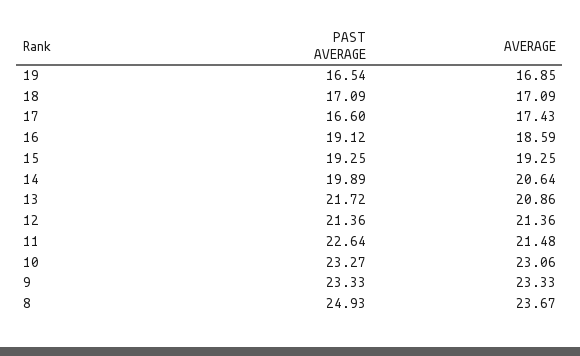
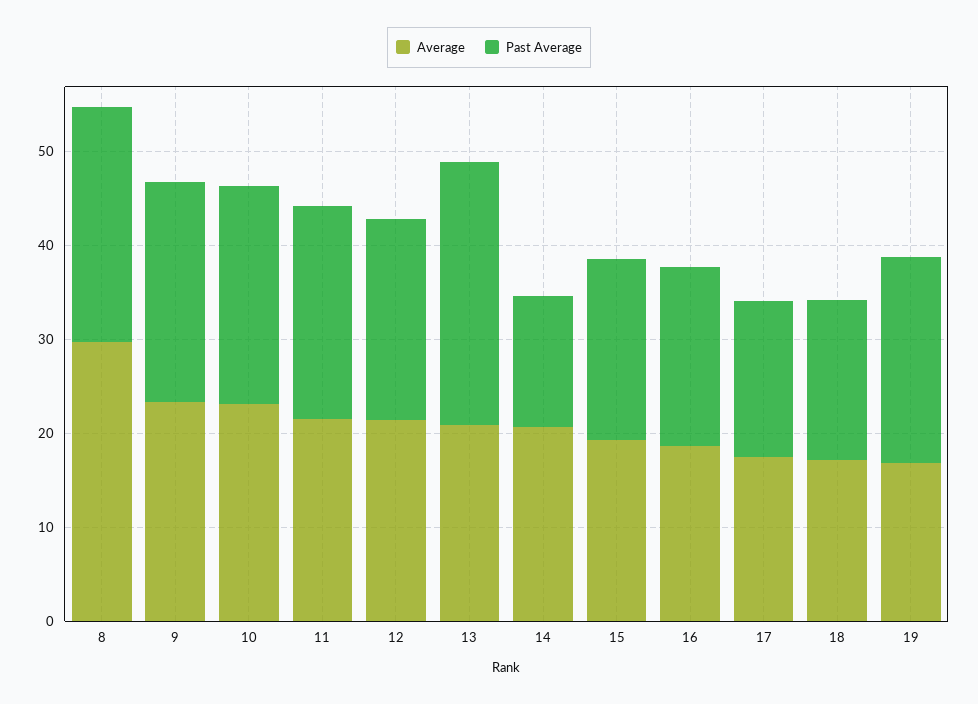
PAST AVERAGE, 19: 16.54 -> 22
PAST AVERAGE, 14: 19.89 -> 14
PAST AVERAGE, 13: 21.72 -> 28
AVERAGE, 8: 23.67 -> 30

